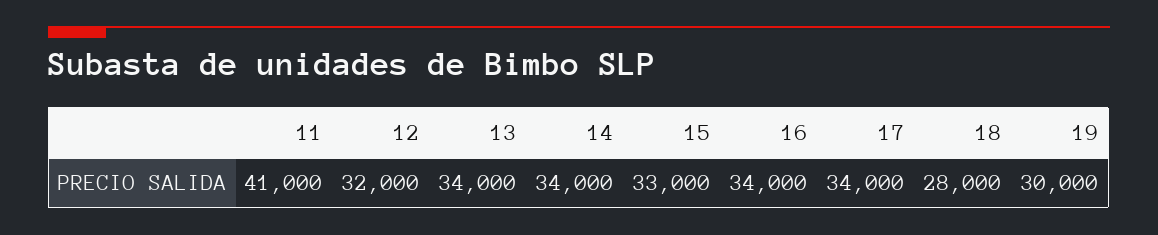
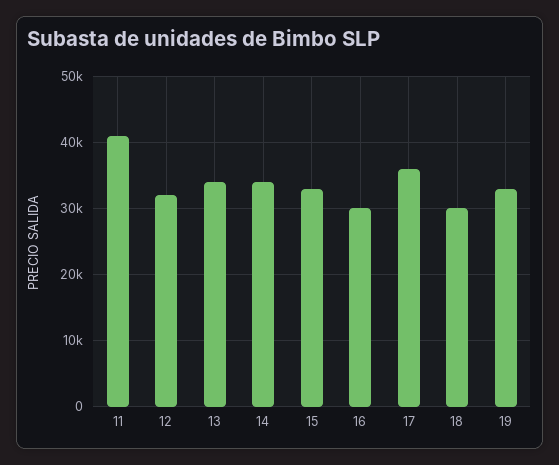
16: 34000 -> 30000
17: 34000 -> 36000
18: 28000 -> 30000
19: 30000 -> 33000

